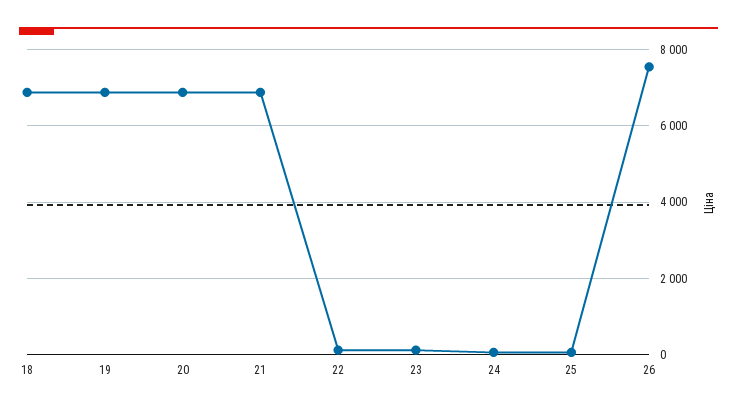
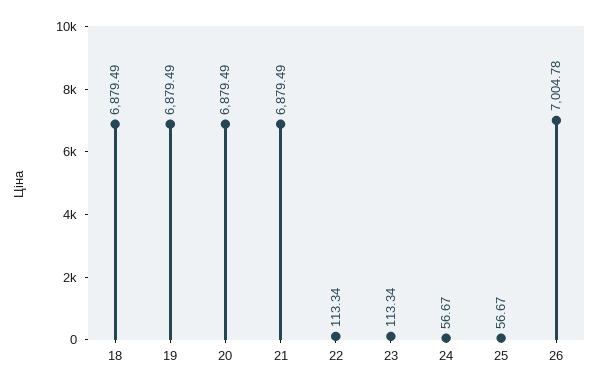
26: 7600 -> 7004.78

